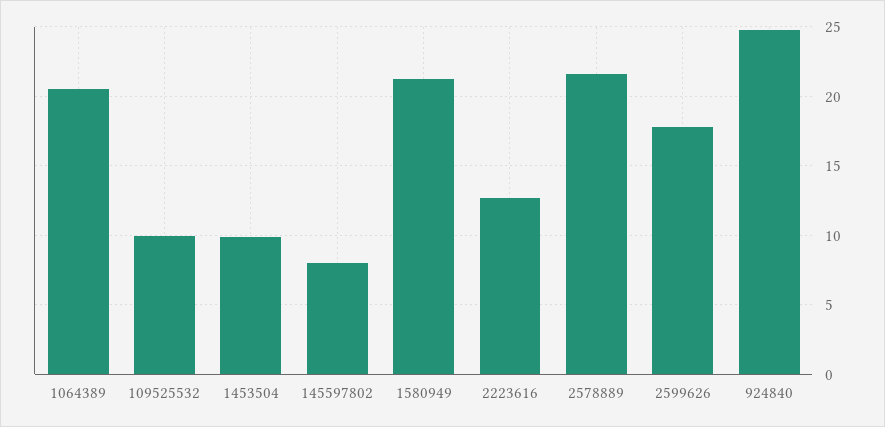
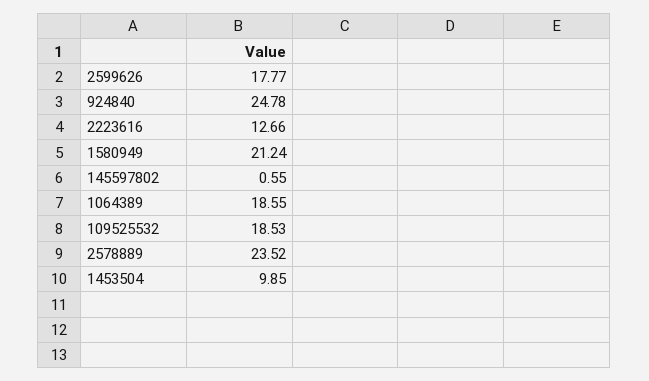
1064389: 20.5 -> 18.55
109525532: 10 -> 18.53
145597802: 8 -> 0.55
2578889: 21.5 -> 23.52

